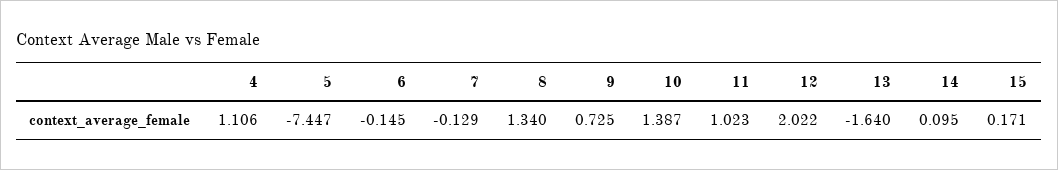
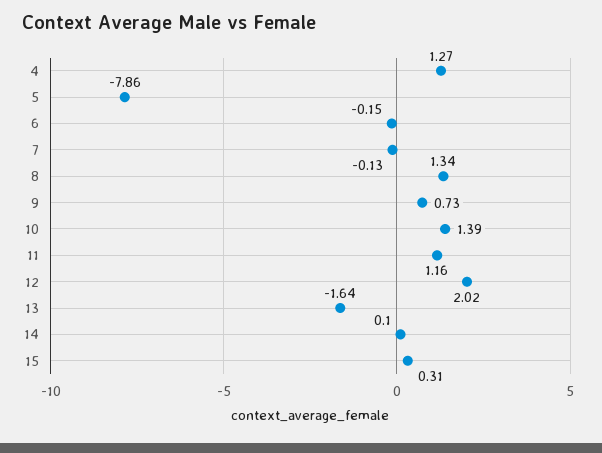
4: 1.106 -> 1.27
5: -7.447 -> -7.86
11: 1.023 -> 1.16
15: 0.171 -> 0.31

